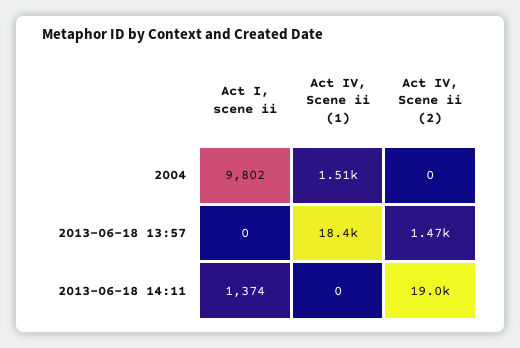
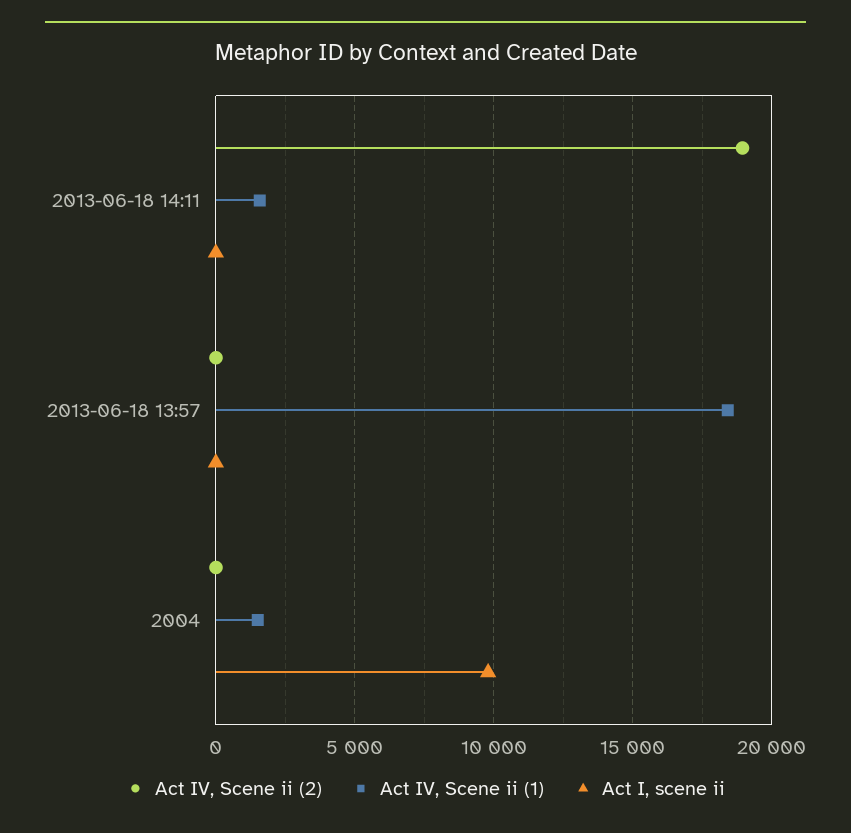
Act IV, Scene ii (2), 2013-06-18 13:57: 1470 -> 0
Act I, scene ii, 2013-06-18 14:11: 1374 -> 0
Act IV, Scene ii (1), 2013-06-18 14:11: 0 -> 1500

